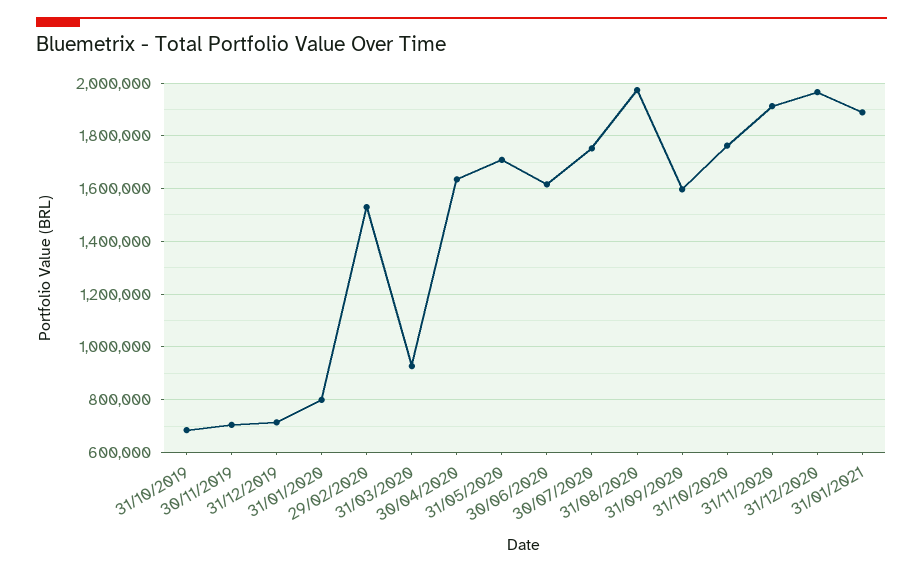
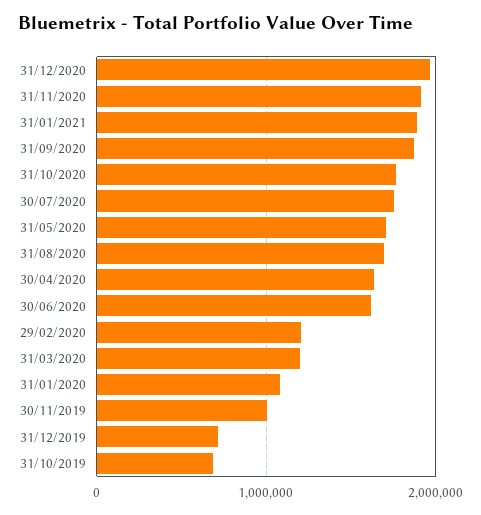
30/11/2019: 700000 -> 1000000
31/01/2020: 800000 -> 1100000
29/02/2020: 1525000 -> 1200000
31/03/2020: 925000 -> 1200000
31/08/2020: 1975000 -> 1700000
31/09/2020: 1600000 -> 1900000

